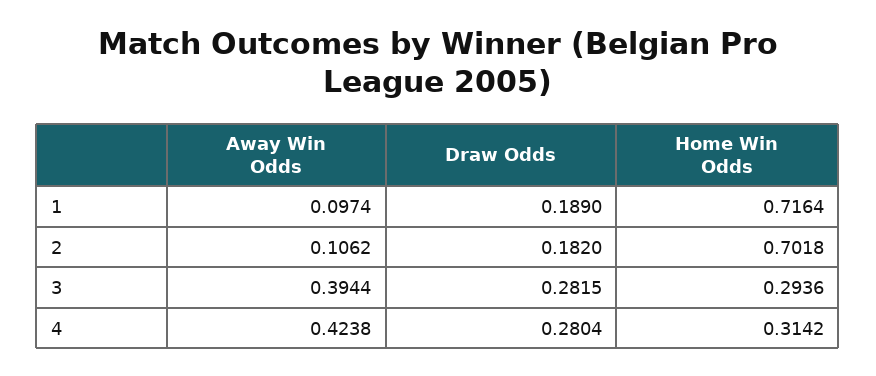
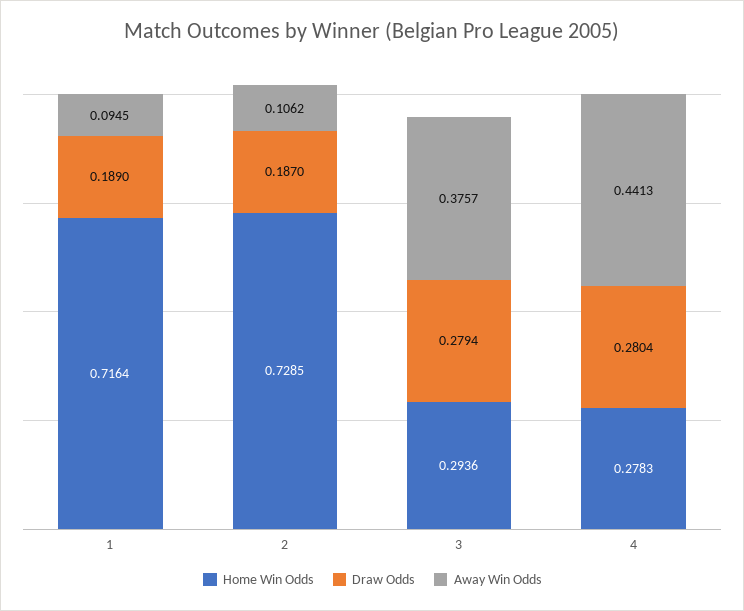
Away Win Odds, 1: 0.0974 -> 0.0945
Draw Odds, 2: 0.182 -> 0.187
Home Win Odds, 2: 0.7018 -> 0.7285
Away Win Odds, 3: 0.3944 -> 0.3757
Draw Odds, 3: 0.2815 -> 0.2794
Away Win Odds, 4: 0.4238 -> 0.4413
Home Win Odds, 4: 0.3142 -> 0.2783

